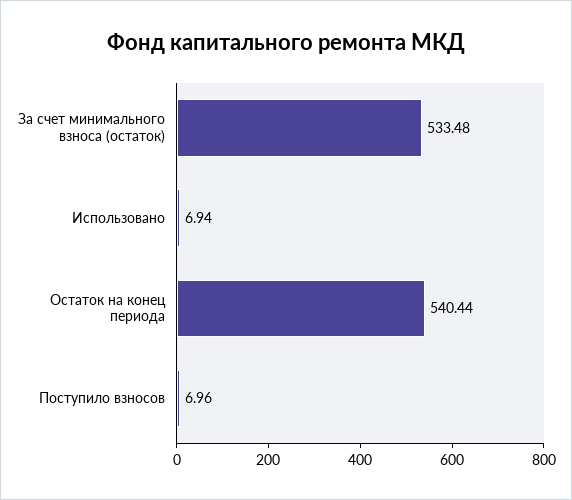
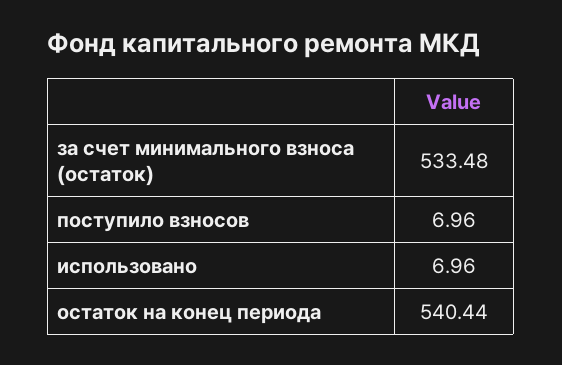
Использовано: 6.94 -> 6.96

